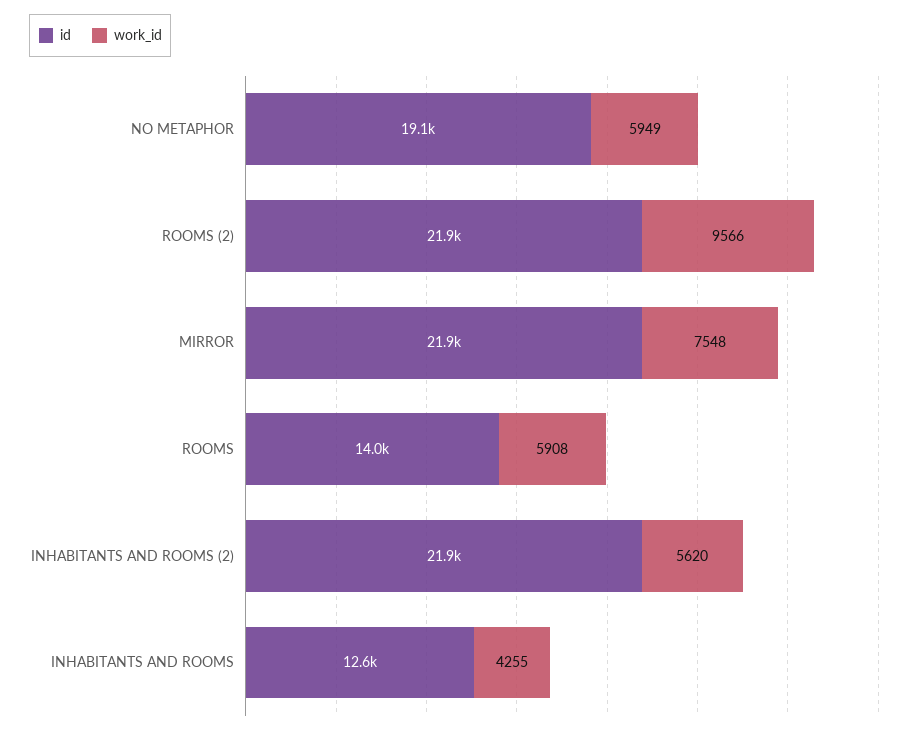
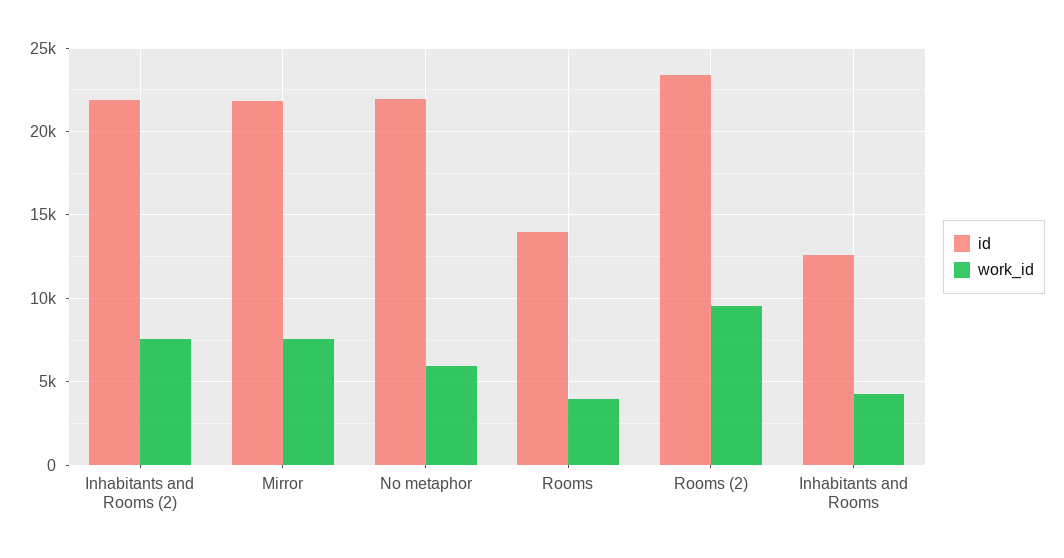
id, NO METAPHOR: 19100 -> 22000
id, ROOMS (2): 21900 -> 23500
work_id, ROOMS: 5908 -> 4000
work_id, INHABITANTS AND ROOMS (2): 5620 -> 7500

